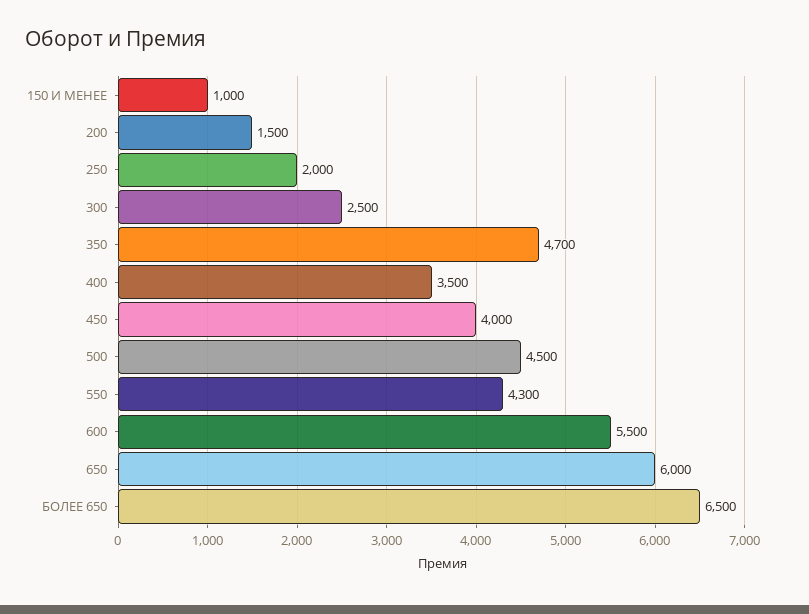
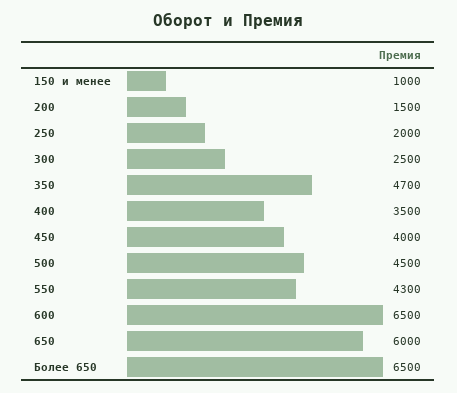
600: 5500 -> 6500

